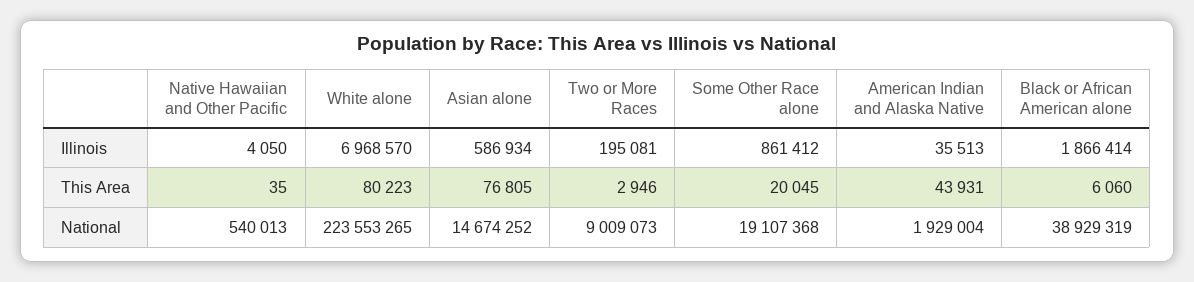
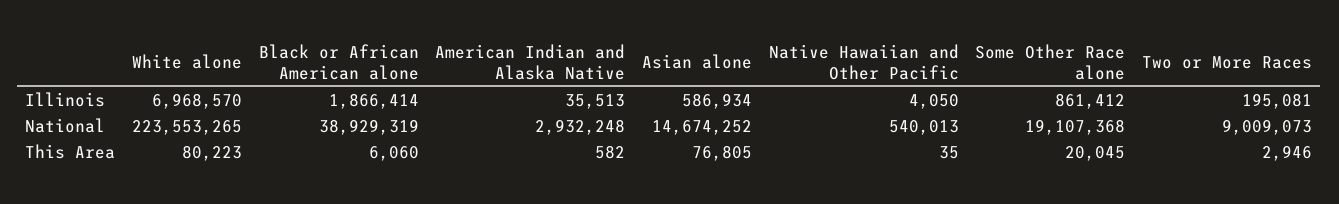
American Indian and Alaska Native, This Area: 43931 -> 582
American Indian and Alaska Native, National: 1929004 -> 2932248

